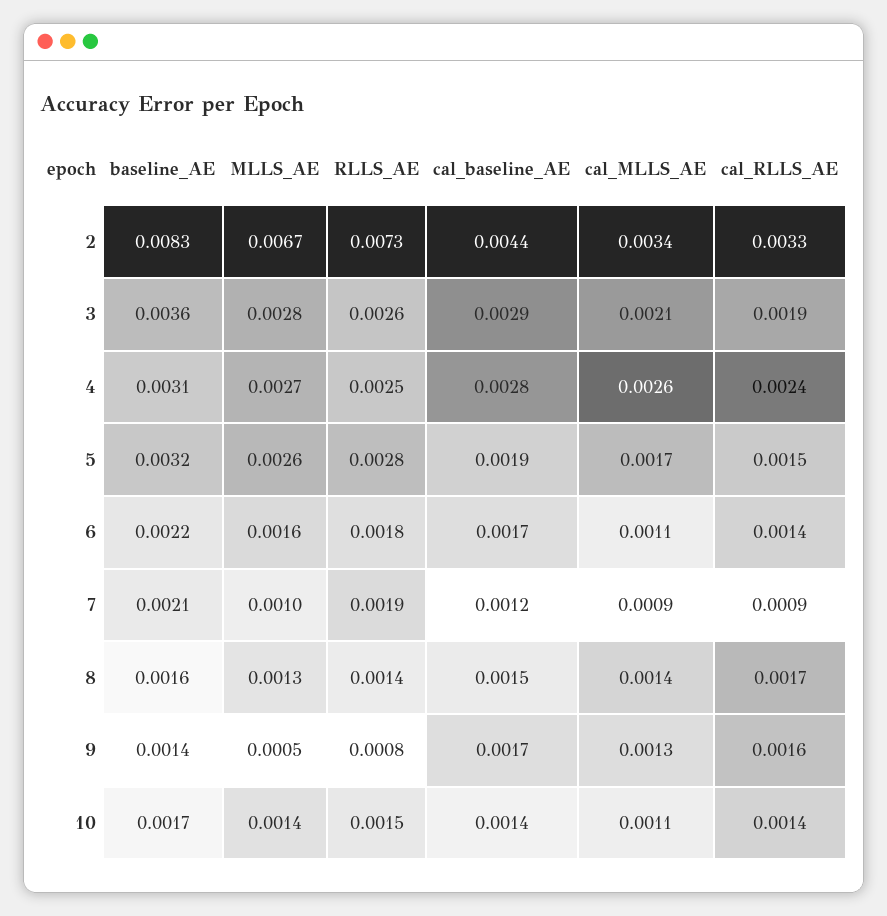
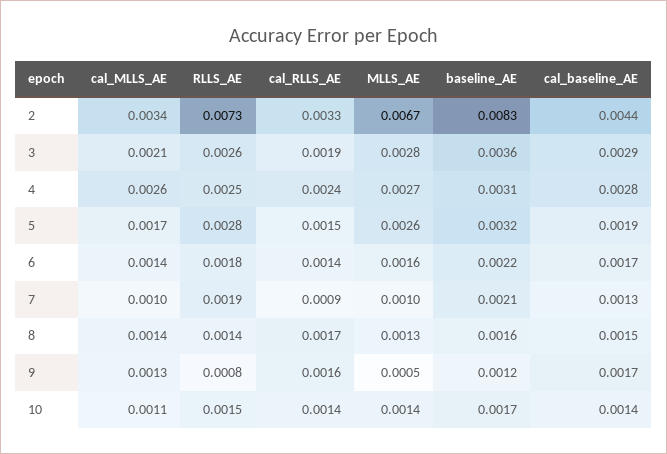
cal_MLLS_AE, 6: 0.0011 -> 0.0014
cal_baseline_AE, 7: 0.0012 -> 0.0013
cal_MLLS_AE, 7: 0.0009 -> 0.001
baseline_AE, 9: 0.0014 -> 0.0012

